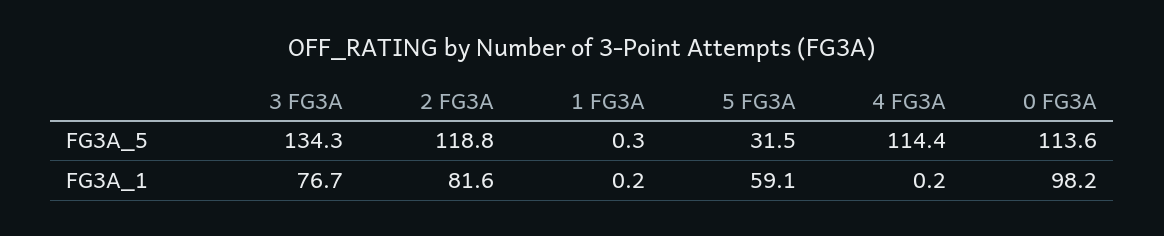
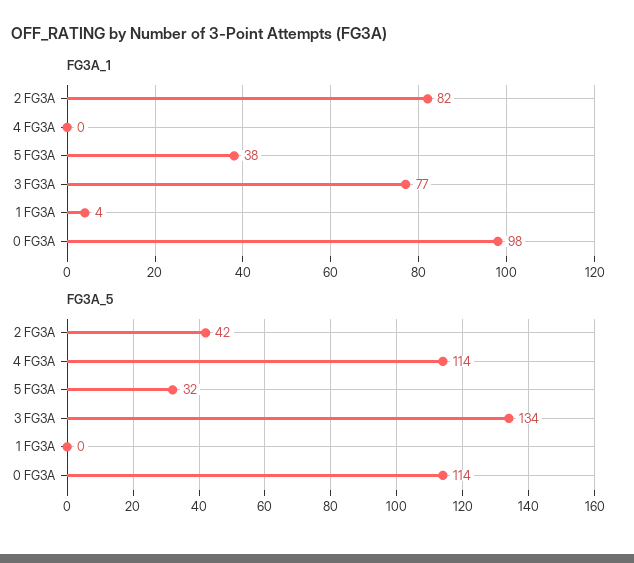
FG3A_5, 2 FG3A: 118.8 -> 42
FG3A_1, 1 FG3A: 0.2 -> 4
FG3A_1, 5 FG3A: 59.1 -> 38

